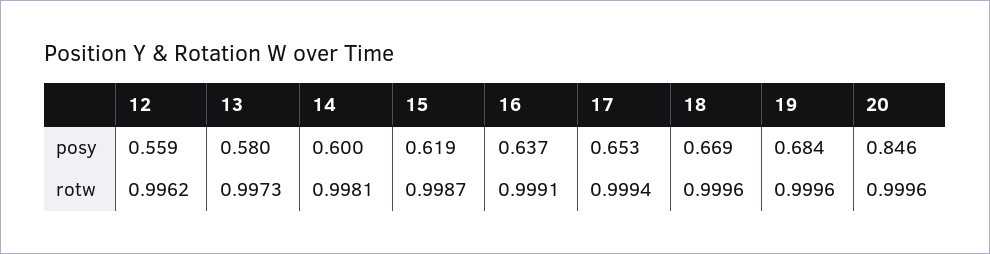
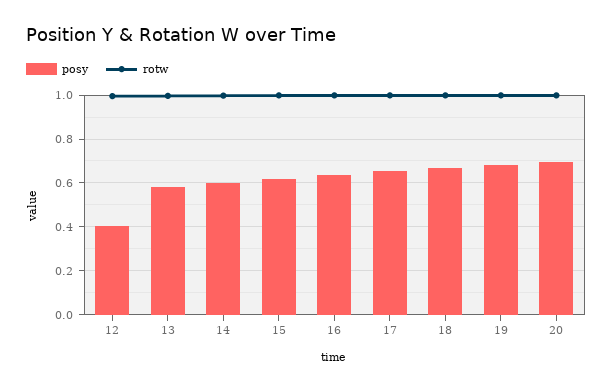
posy, 12: 0.559 -> 0.4
posy, 20: 0.846 -> 0.7

